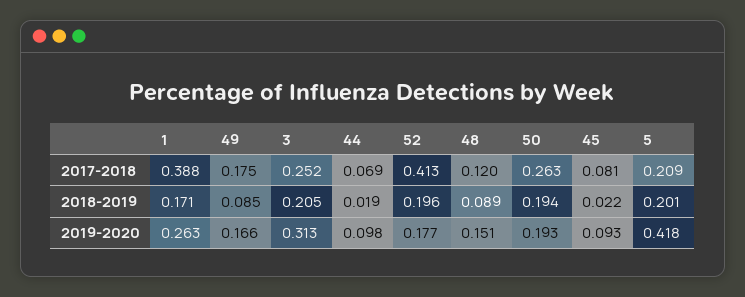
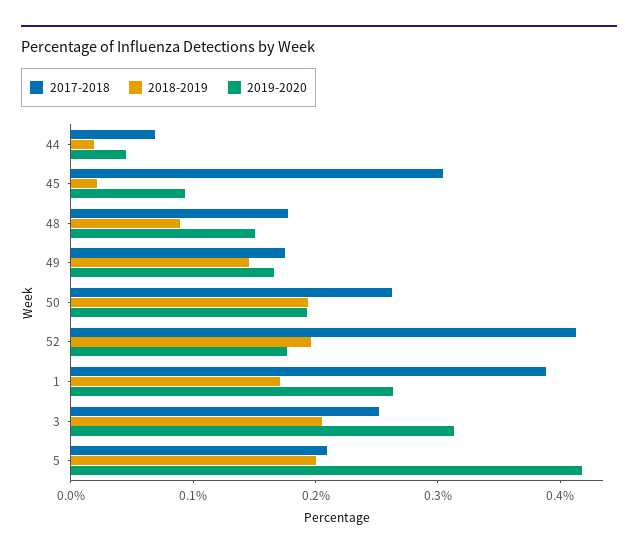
2017-2018, 48: 0.12 -> 0.18
2017-2018, 45: 0.081 -> 0.3
2018-2019, 49: 0.085 -> 0.14
2019-2020, 44: 0.098 -> 0.04

